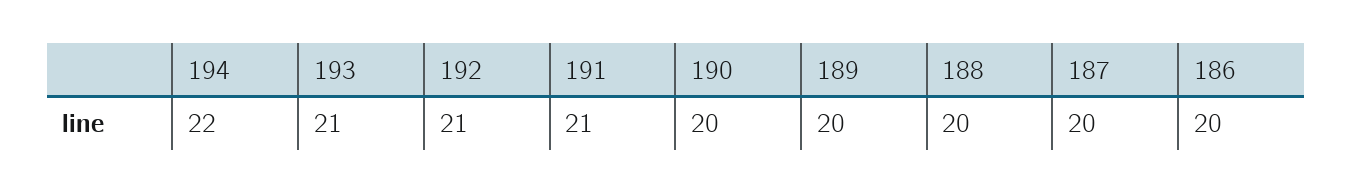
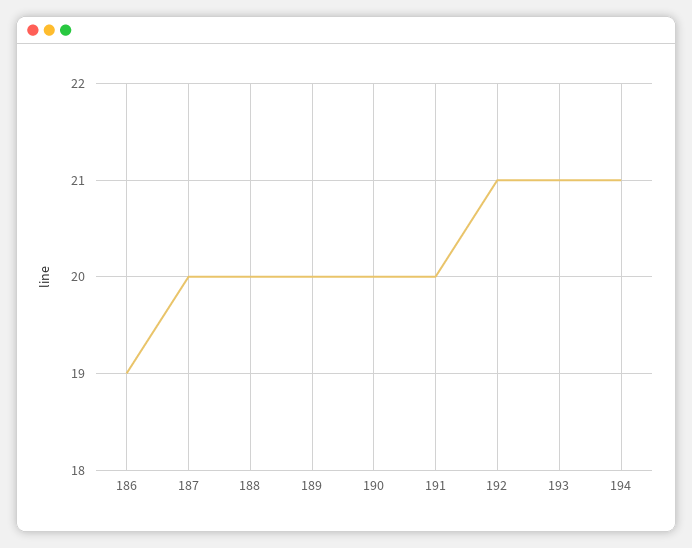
194: 22 -> 21
191: 21 -> 20
186: 20 -> 19

